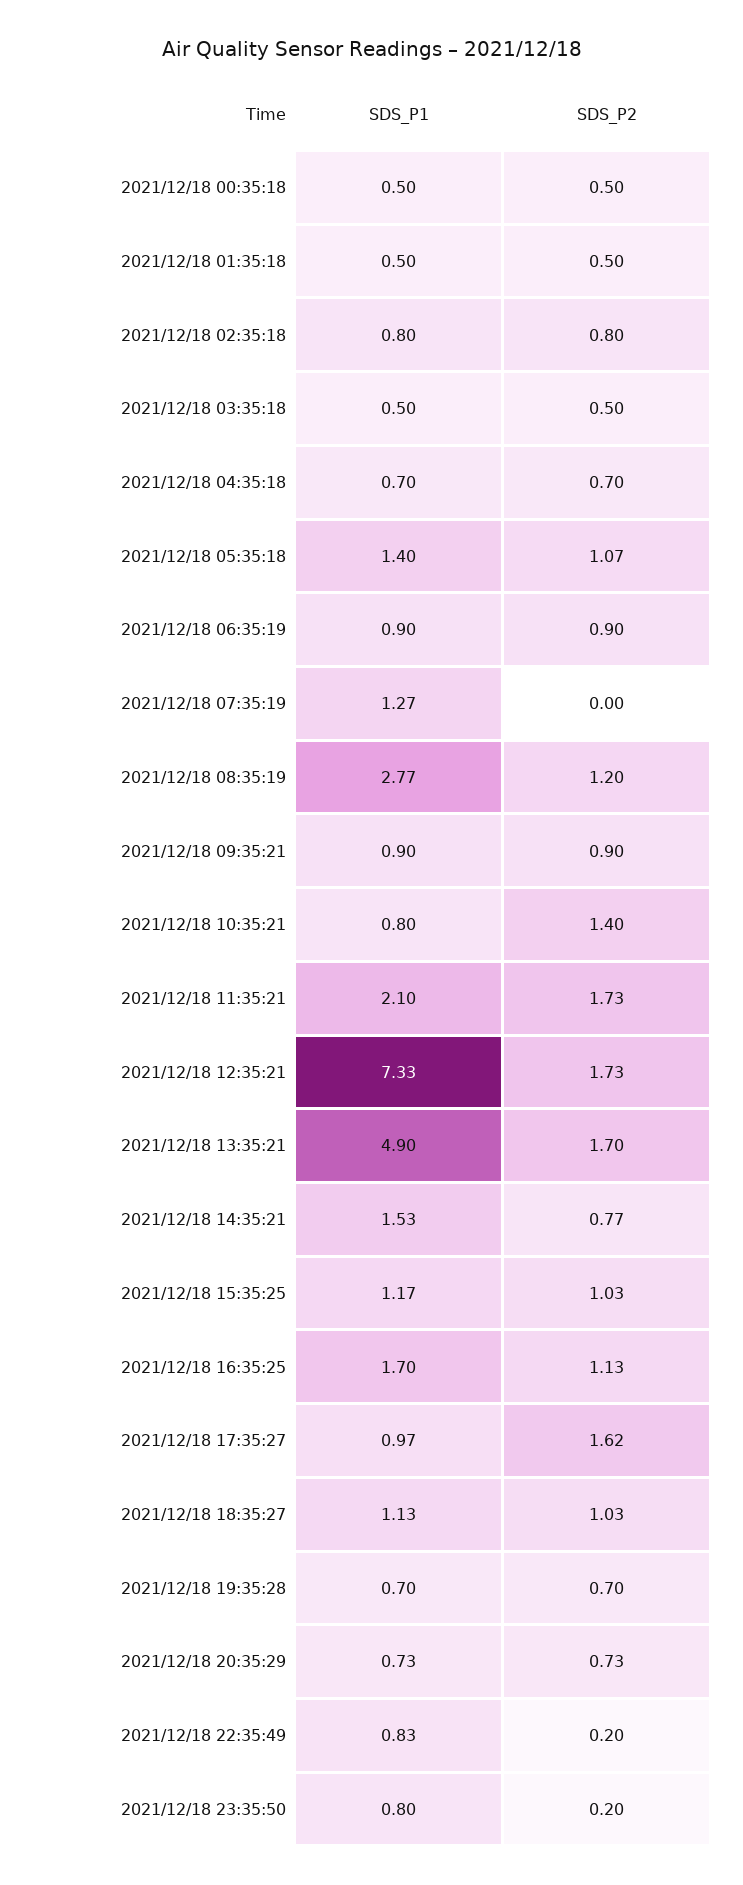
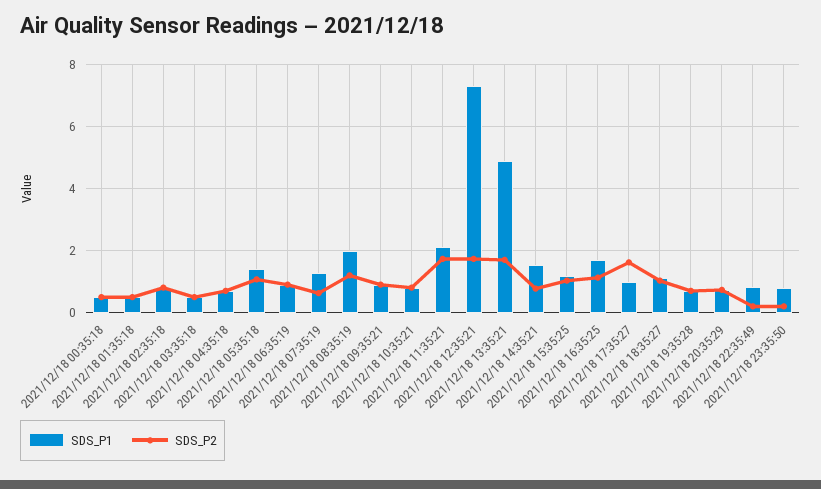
SDS_P2, 2021/12/18 07:35:19: 0 -> 0.6
SDS_P1, 2021/12/18 08:35:19: 2.77 -> 2
SDS_P2, 2021/12/18 10:35:21: 1.4 -> 0.8

